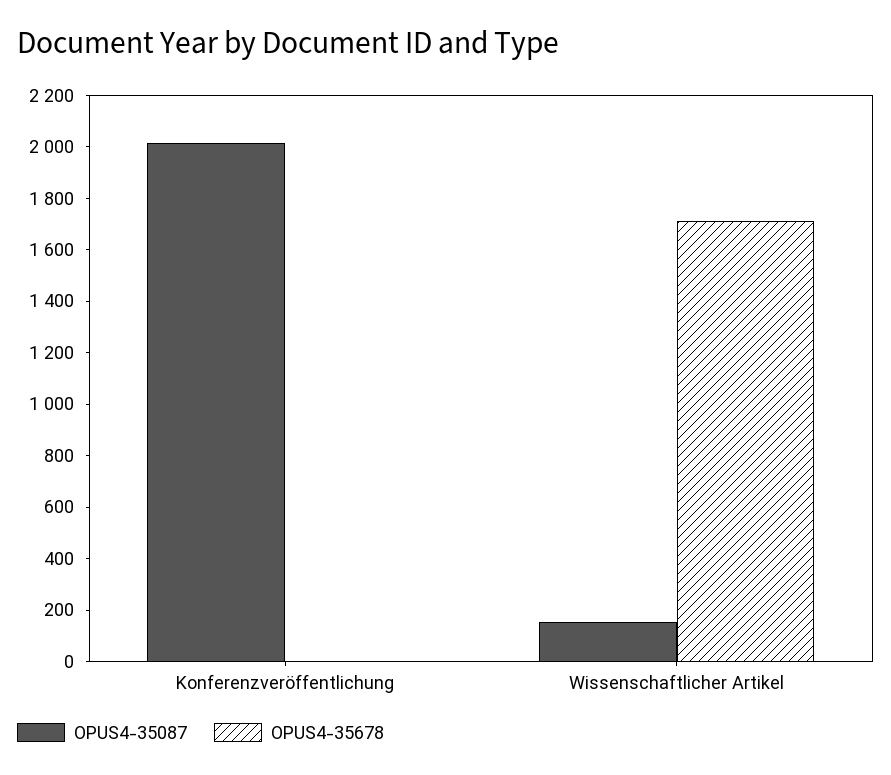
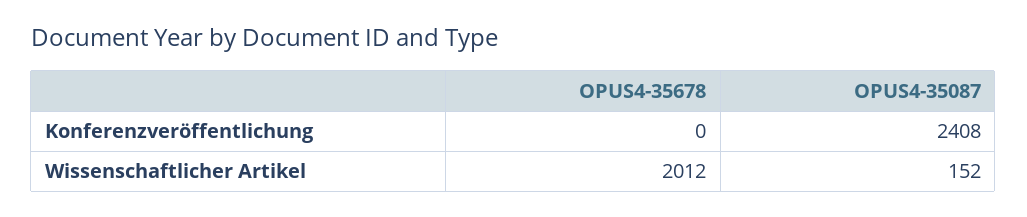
OPUS4-35087, Konferenzveröffentlichung: 2000 -> 2408
OPUS4-35678, Wissenschaftlicher Artikel: 1700 -> 2012

